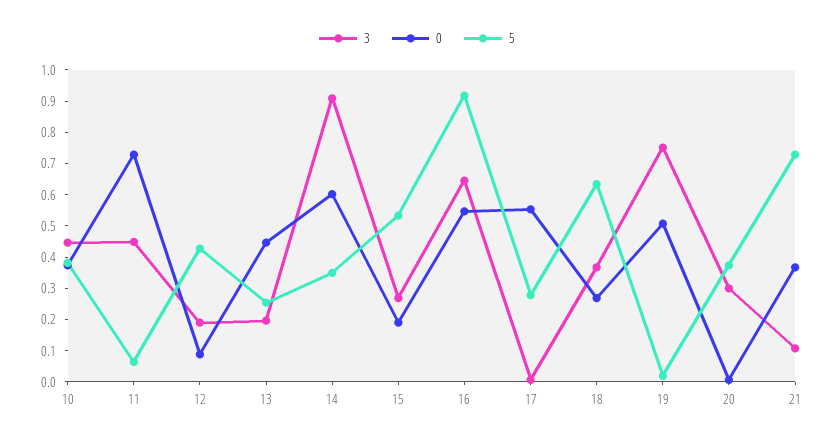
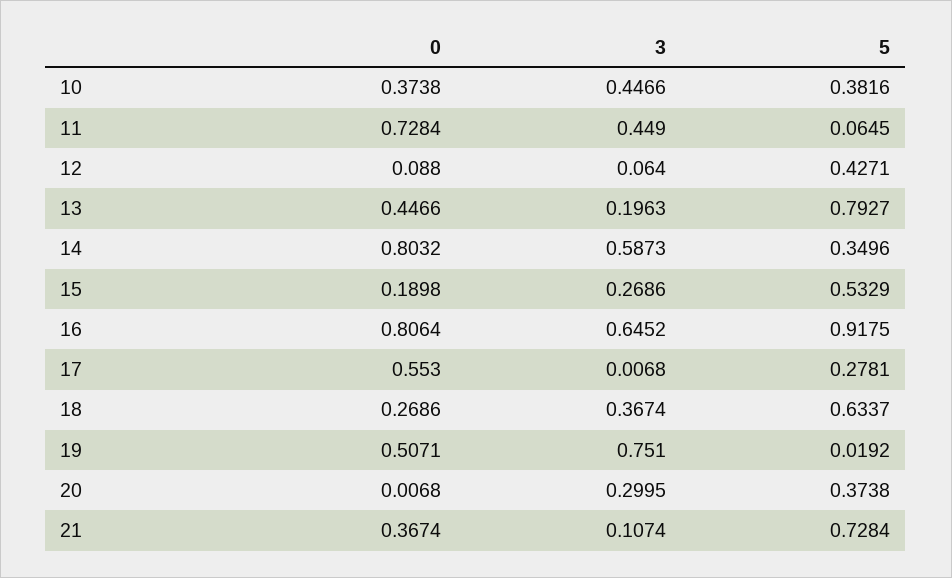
3, 12: 0.2 -> 0.064
5, 13: 0.25 -> 0.7927
3, 14: 0.9 -> 0.5873
0, 14: 0.6 -> 0.8032
0, 16: 0.55 -> 0.8064

